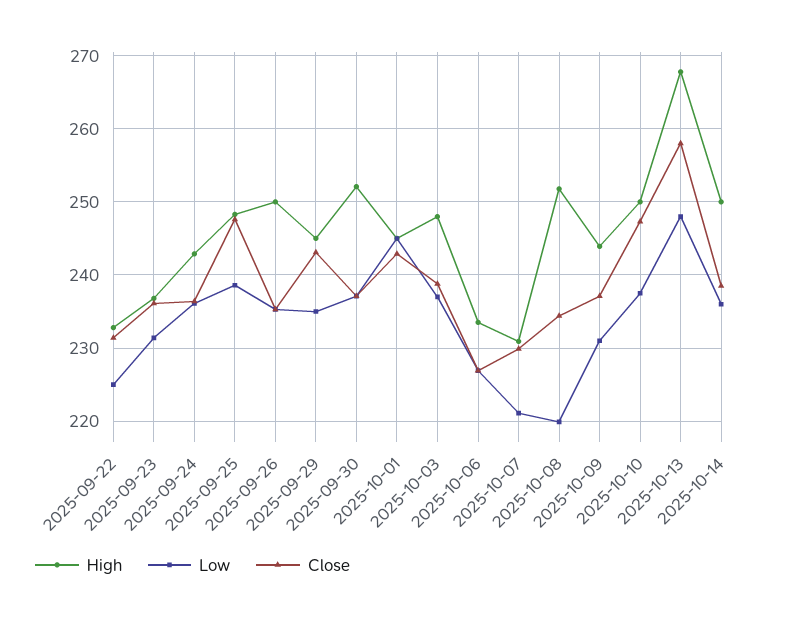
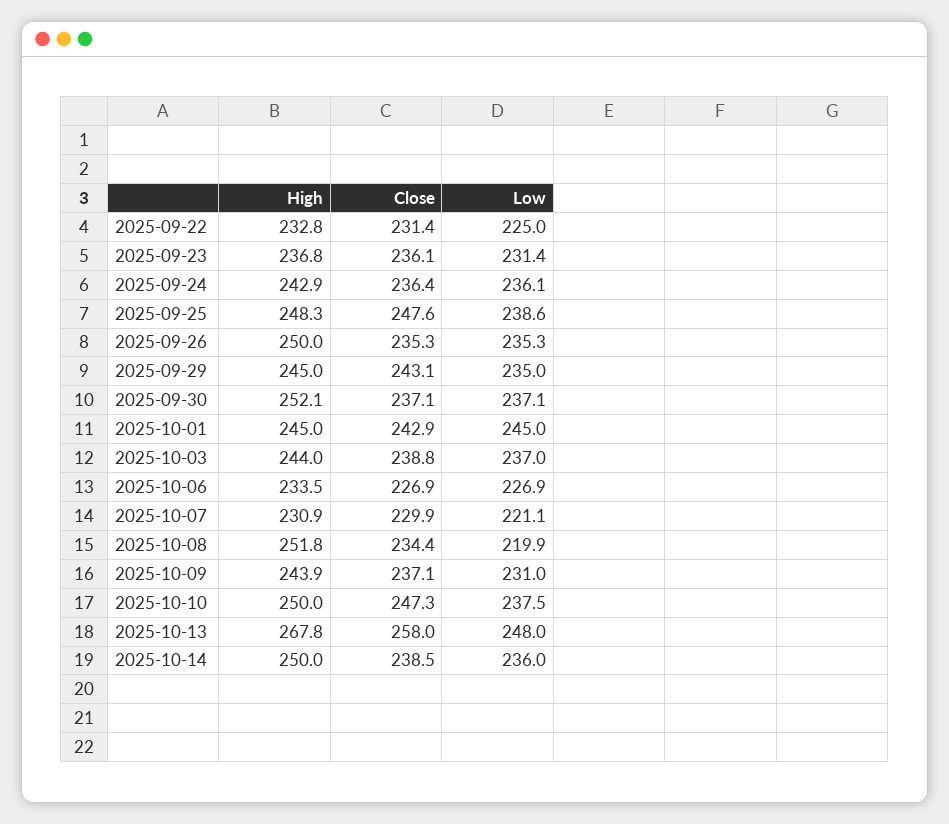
High, 2025-10-03: 248 -> 244

